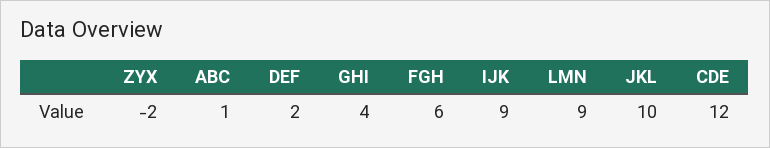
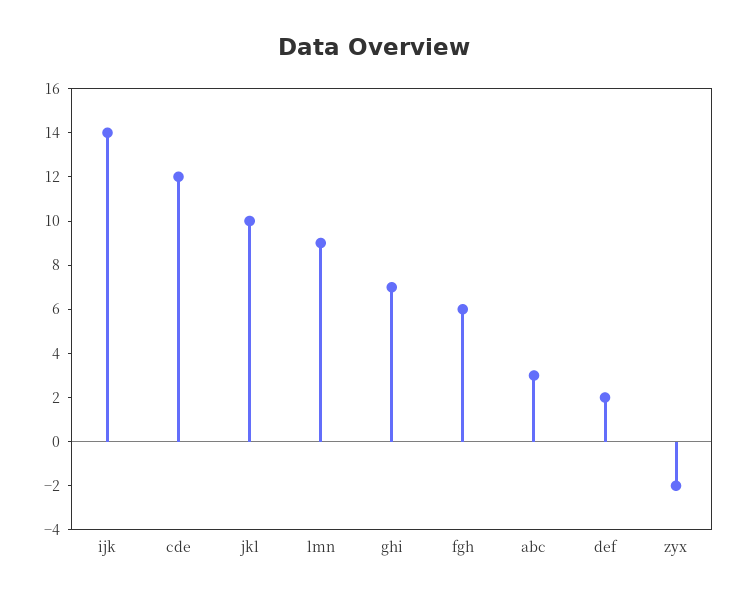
ABC: 1 -> 3
GHI: 4 -> 7
IJK: 9 -> 14

